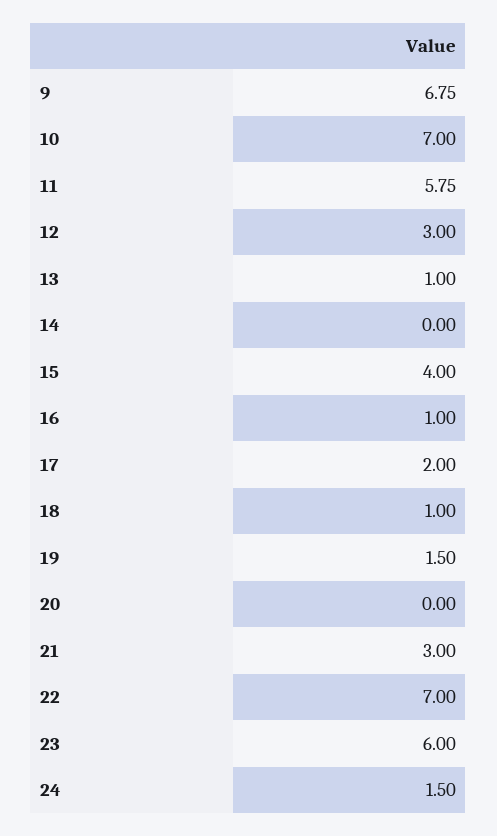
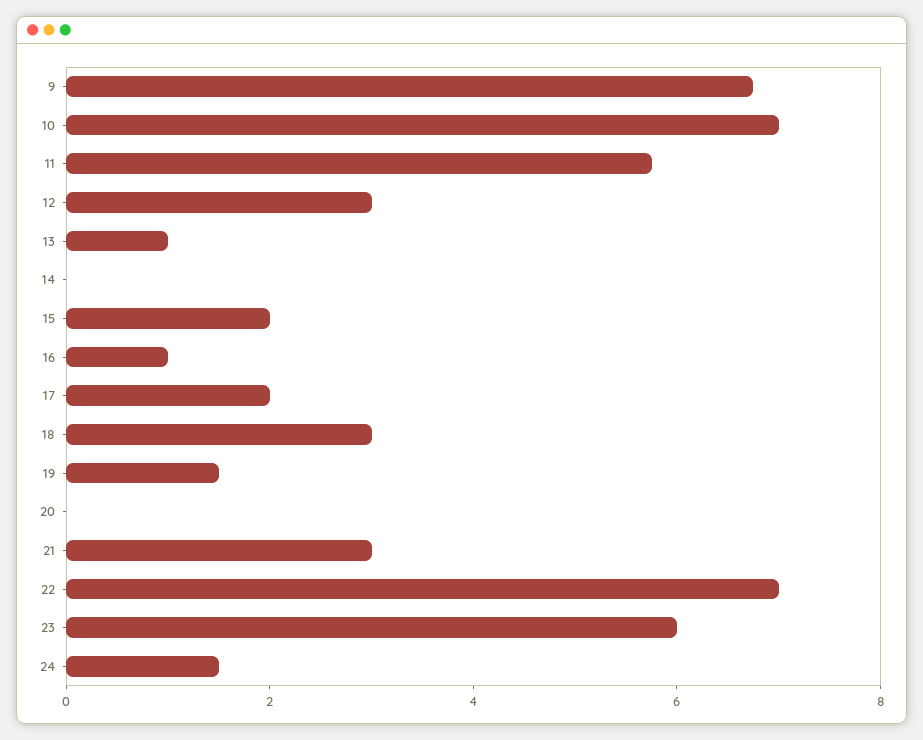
15: 4 -> 2
18: 1 -> 3

